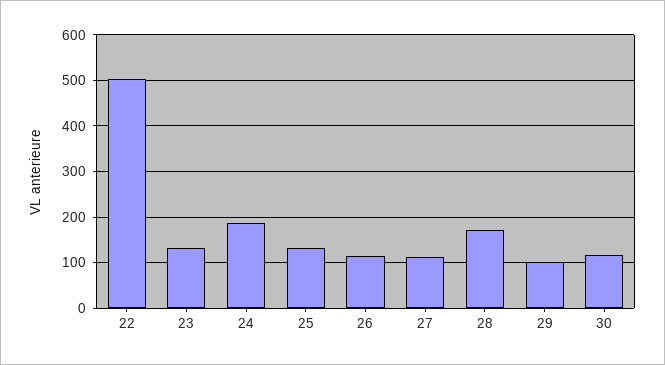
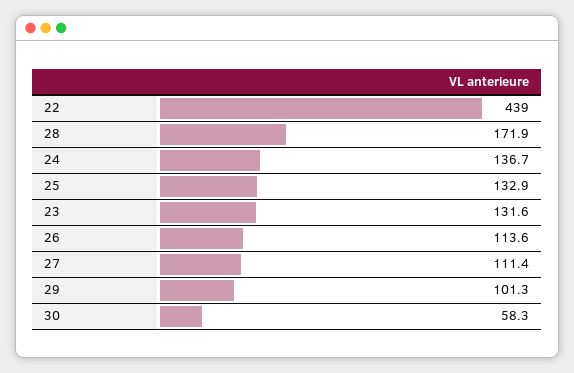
22: 500 -> 439
24: 180 -> 136.7
30: 120 -> 58.3

